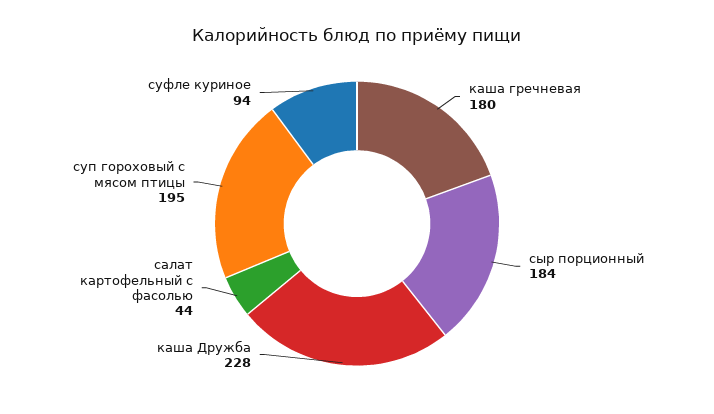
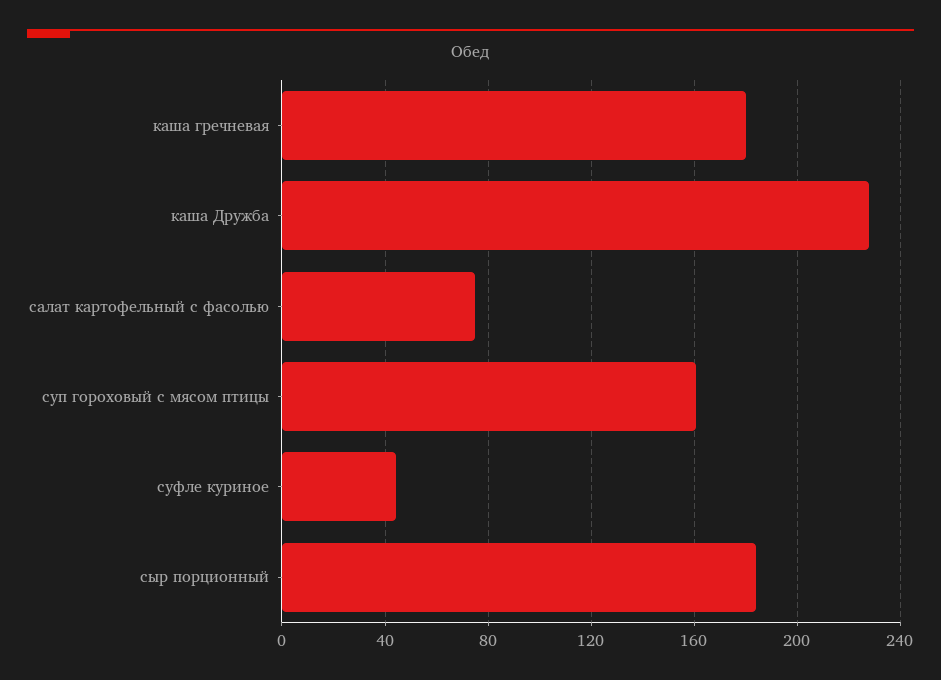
салат картофельный с фасолью: 44 -> 75
суп гороховый с мясом птицы: 195 -> 160
суфле куриное: 94 -> 45

